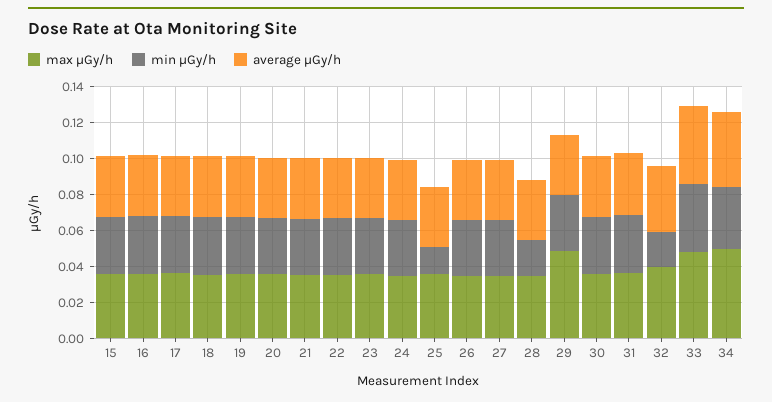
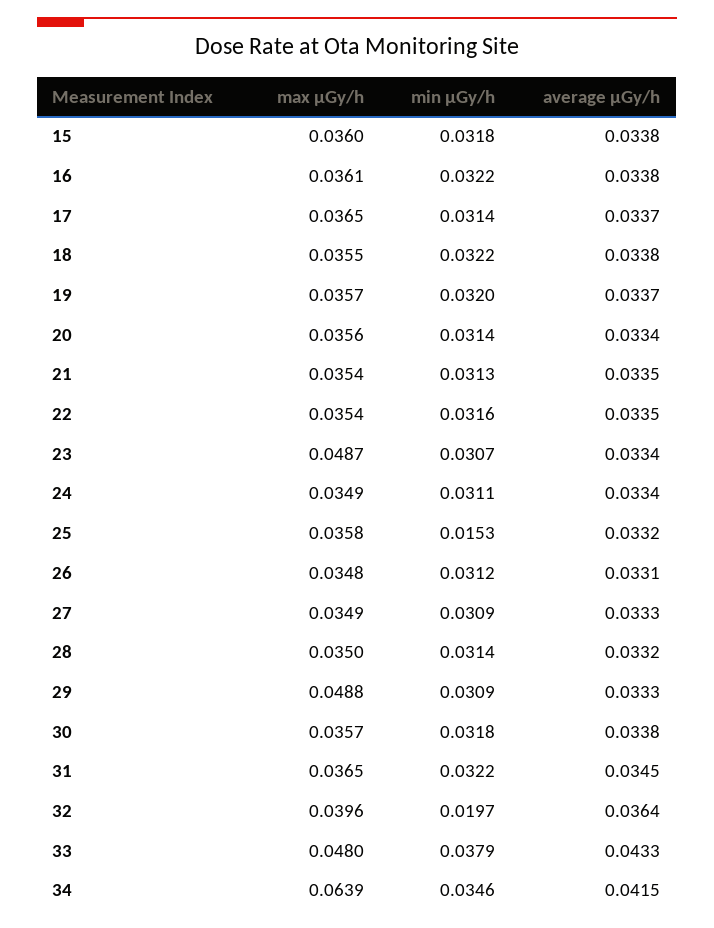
max μGy/h, 23: 0.035 -> 0.0487
min μGy/h, 28: 0.02 -> 0.0314
max μGy/h, 34: 0.05 -> 0.0639

